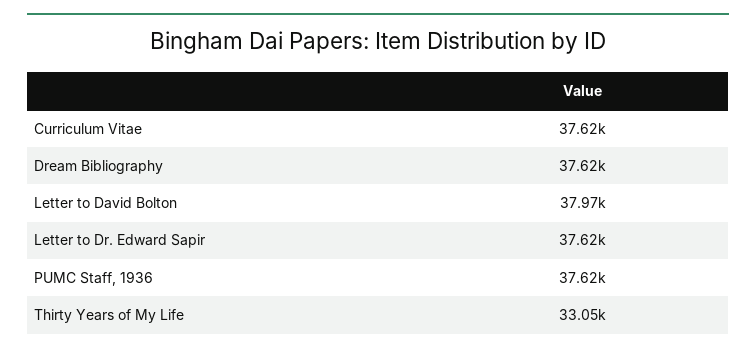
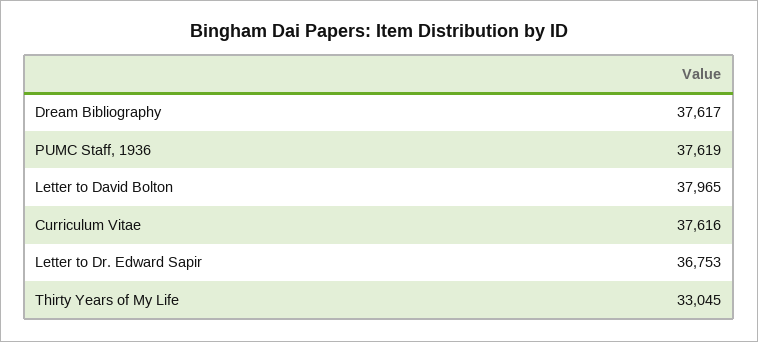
Letter to Dr. Edward Sapir: 37620 -> 36753

